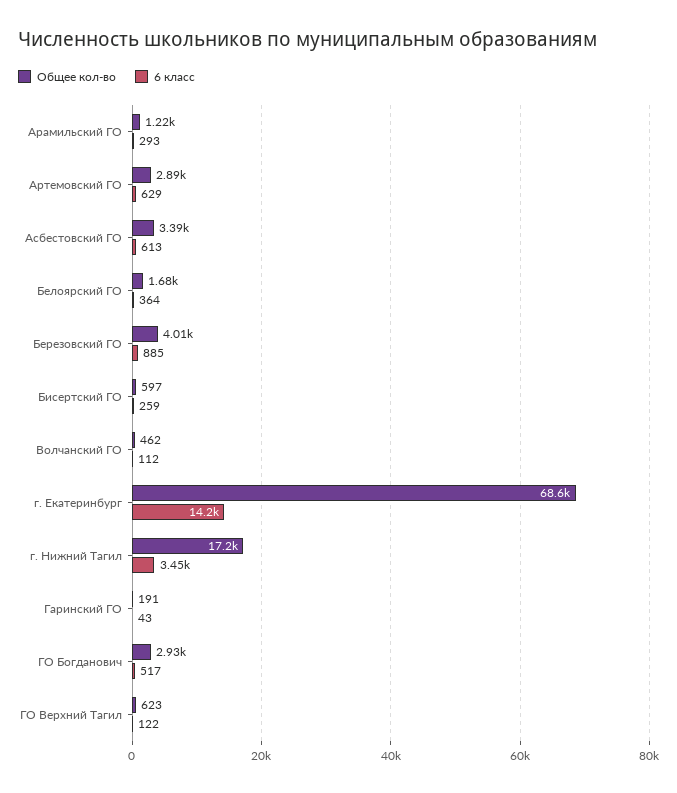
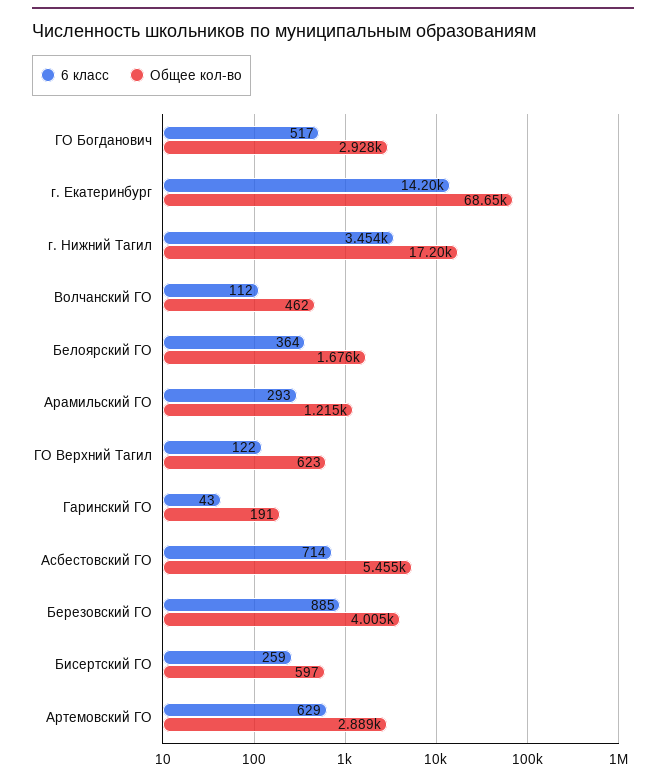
Общее кол-во, Асбестовский ГО: 3390 -> 5455
6 класс, Асбестовский ГО: 613 -> 714

